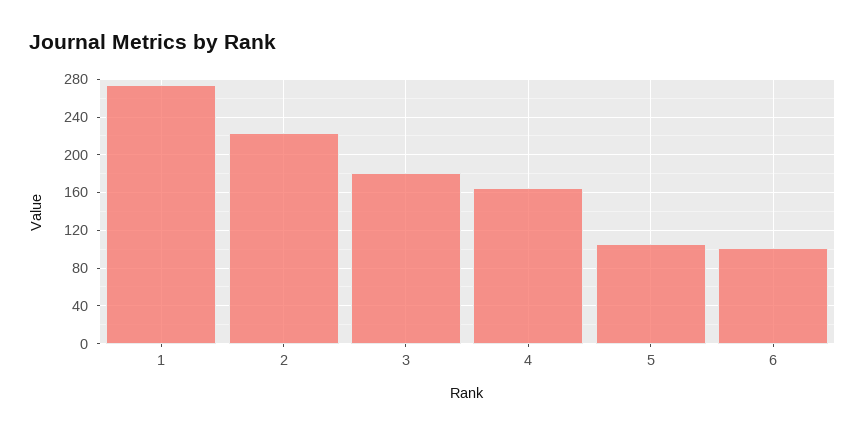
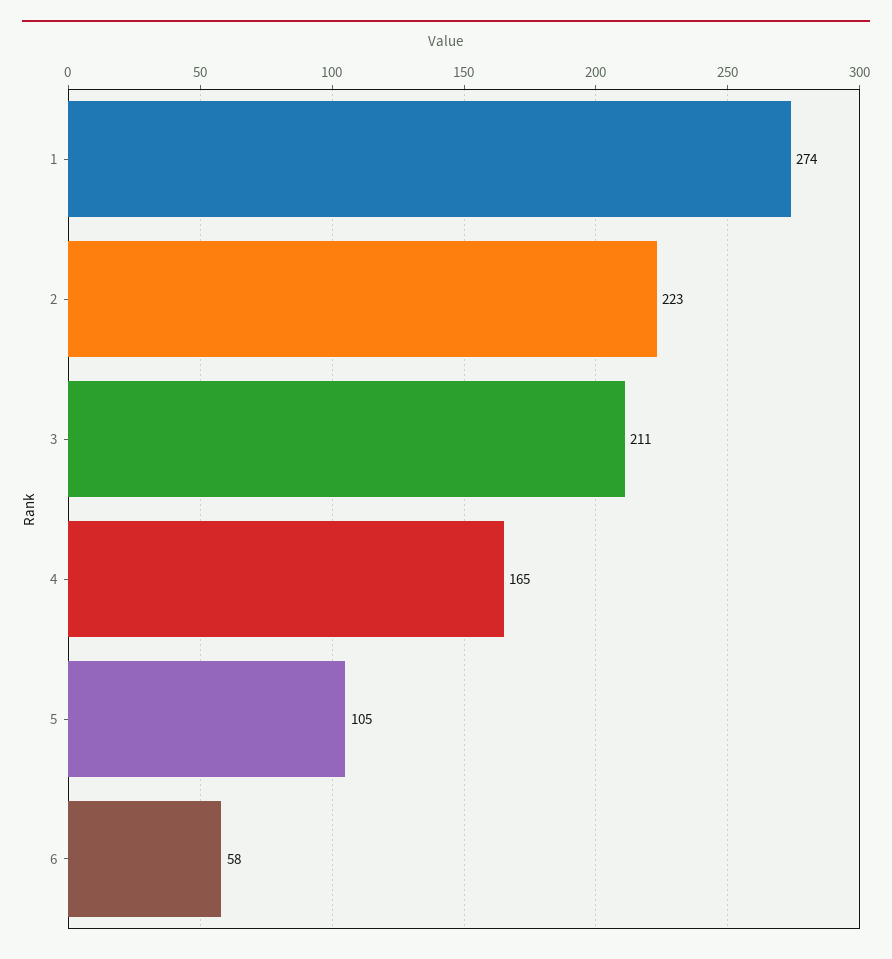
3: 180 -> 211
6: 100 -> 58

